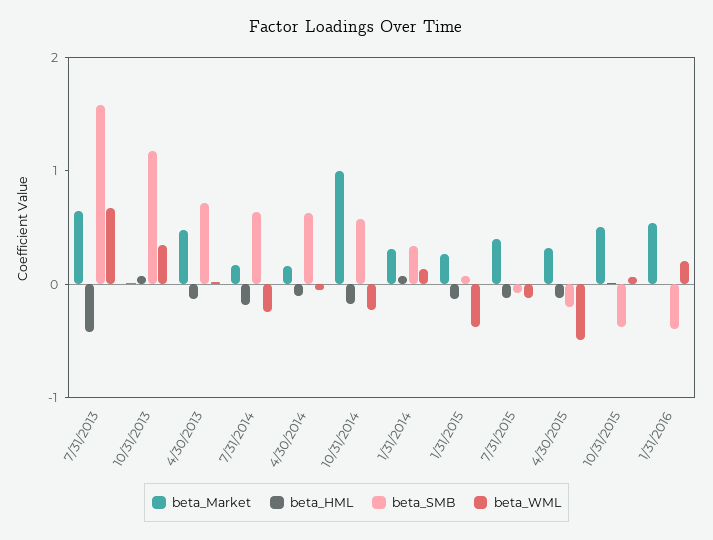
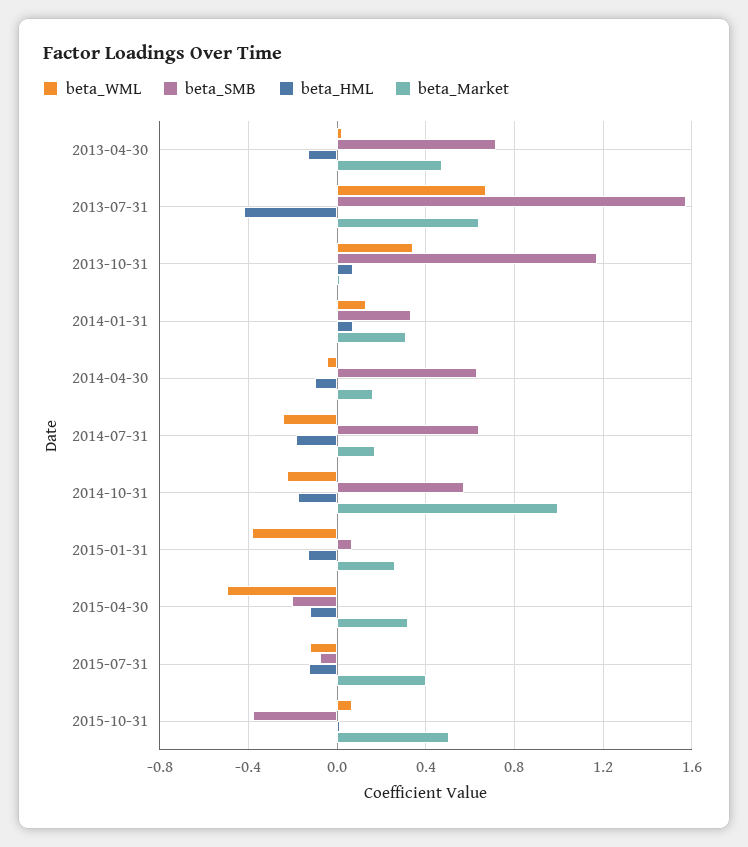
beta_Market, 1/31/2016: 0.6 -> none
beta_HML, 1/31/2016: 0 -> none
beta_SMB, 1/31/2016: -0.4 -> none
beta_WML, 1/31/2016: 0.2 -> none

